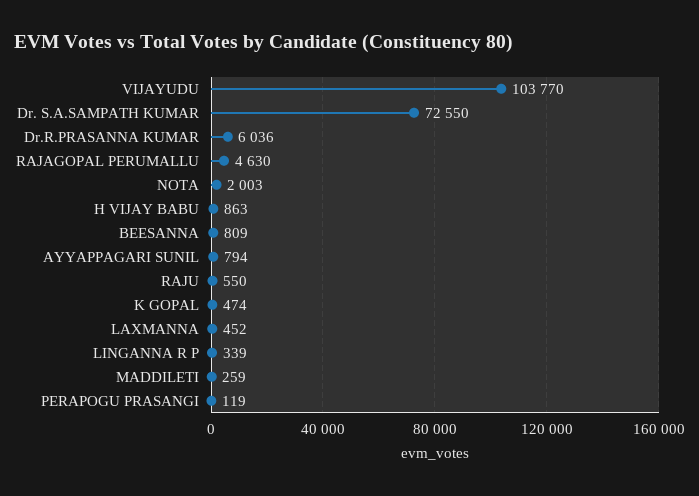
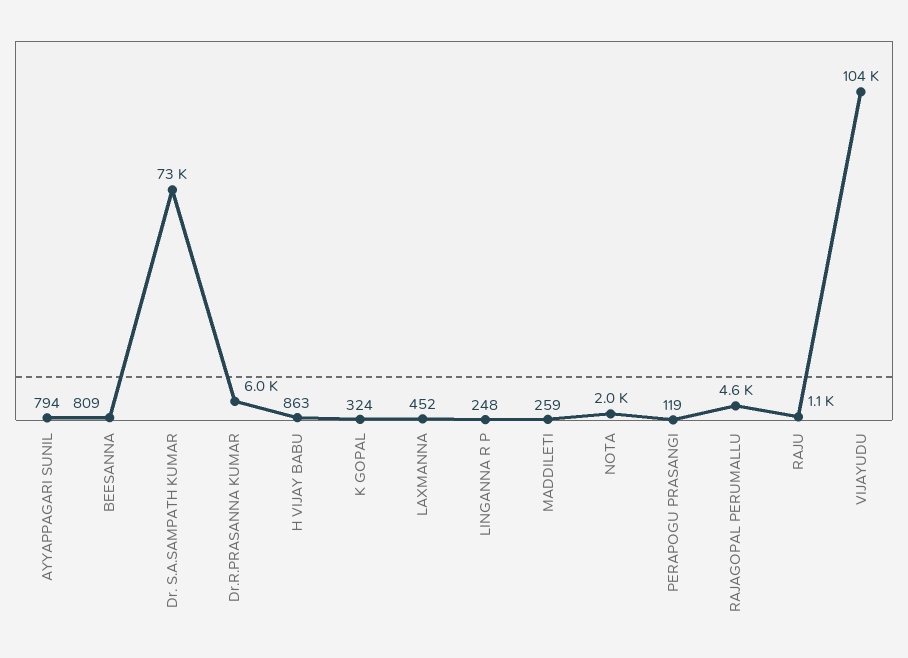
RAJU: 550 -> 1100
K GOPAL: 474 -> 324
LINGANNA R P: 339 -> 248

